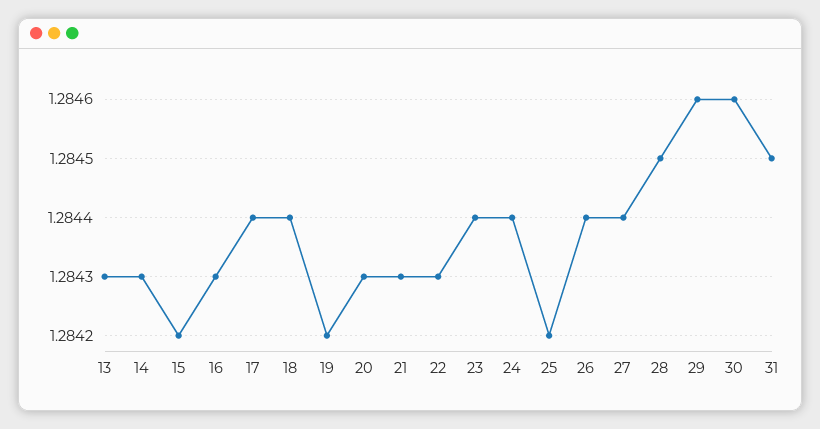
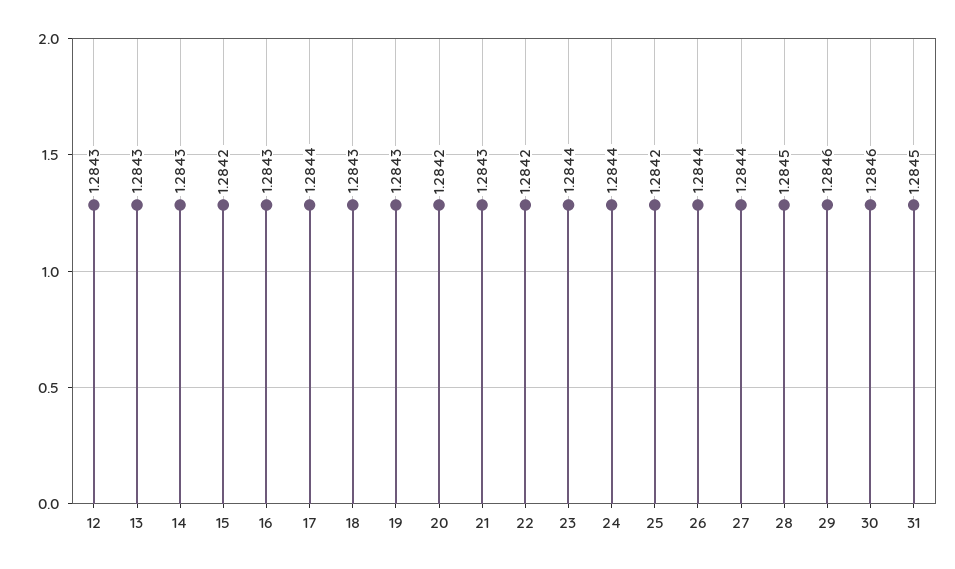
18: 1.2844 -> 1.2843
19: 1.2842 -> 1.2843
20: 1.2843 -> 1.2842
22: 1.2843 -> 1.2842
12: none -> 1.2843

